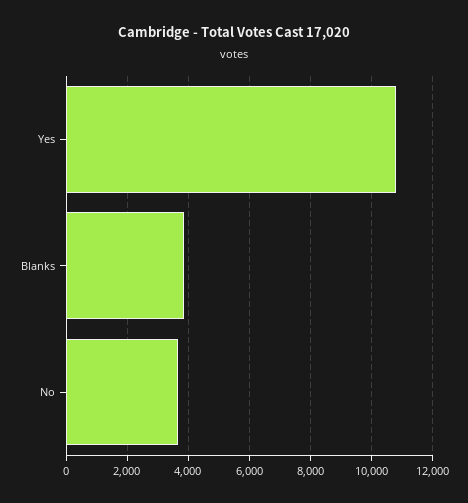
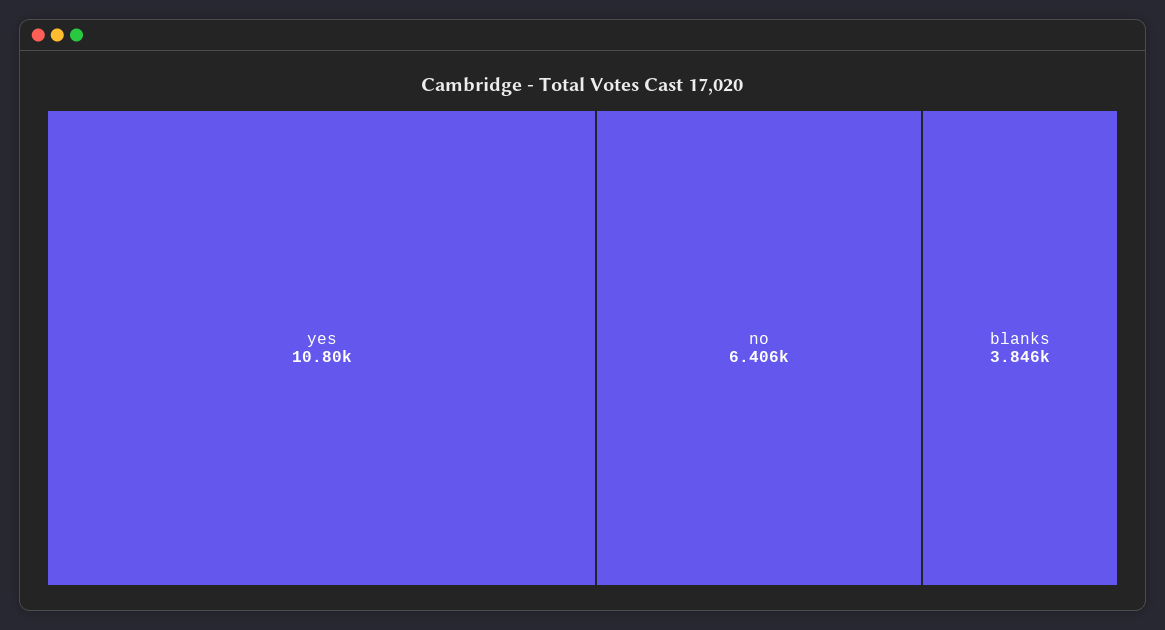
No: 3600 -> 6406

